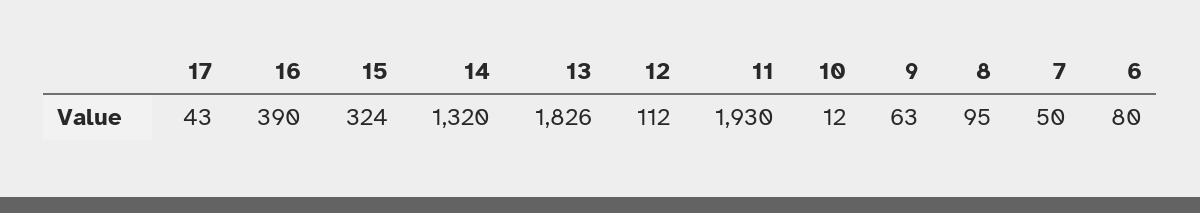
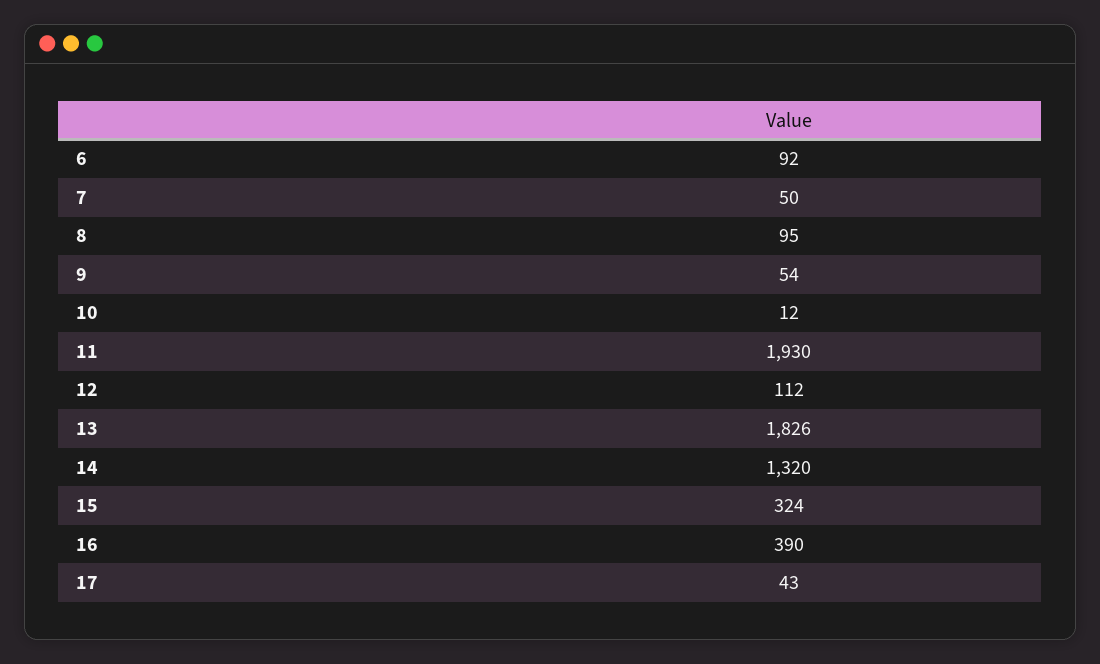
9: 63 -> 54
6: 80 -> 92

